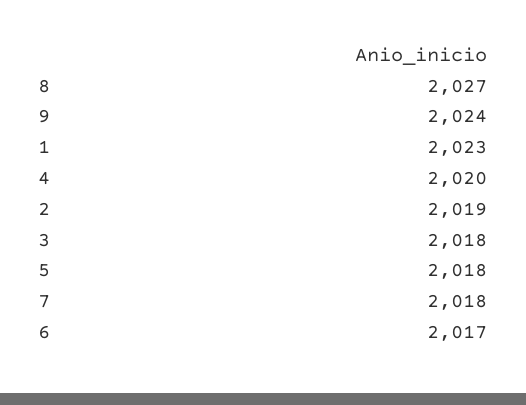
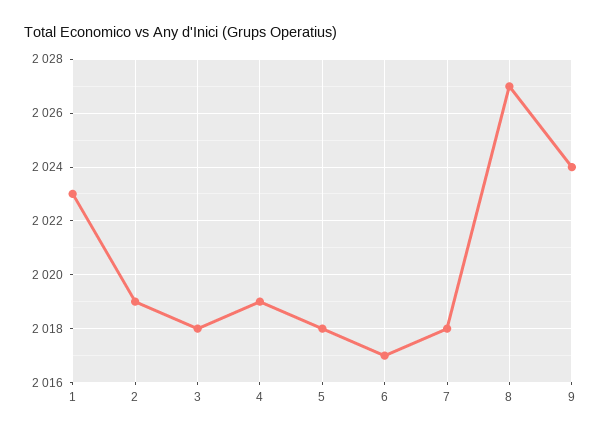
4: 2020 -> 2019

